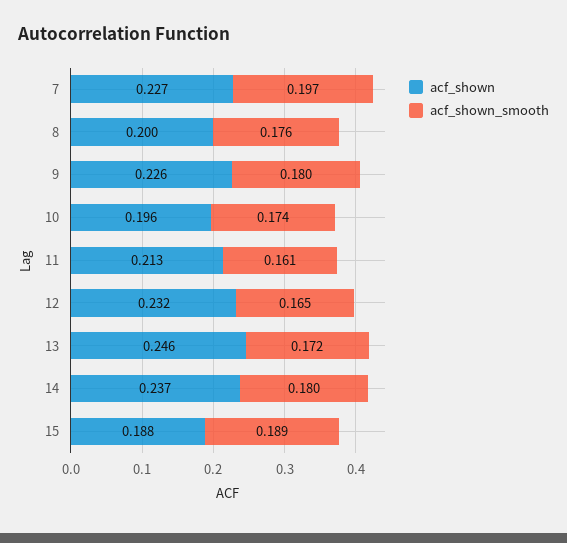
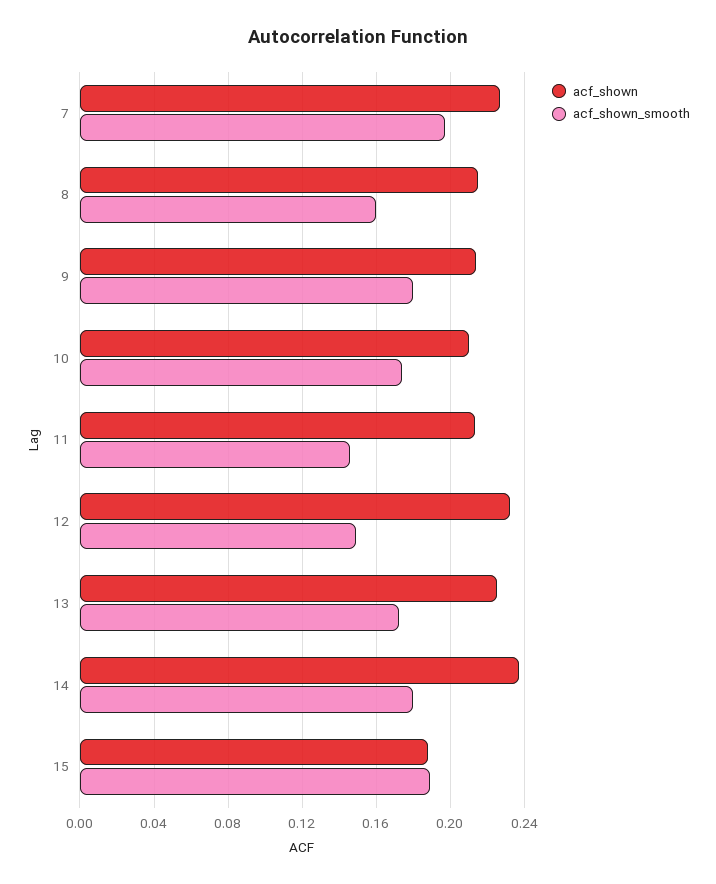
acf_shown, 8: 0.2 -> 0.215
acf_shown_smooth, 8: 0.176 -> 0.16
acf_shown, 9: 0.226 -> 0.215
acf_shown, 10: 0.196 -> 0.21
acf_shown_smooth, 11: 0.161 -> 0.145
acf_shown_smooth, 12: 0.165 -> 0.15
acf_shown, 13: 0.246 -> 0.225

